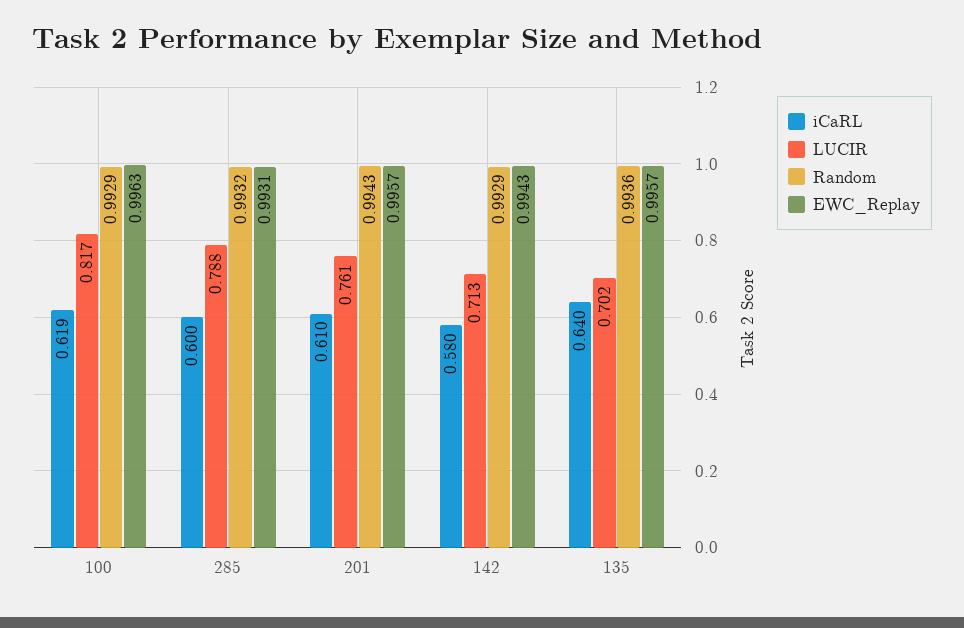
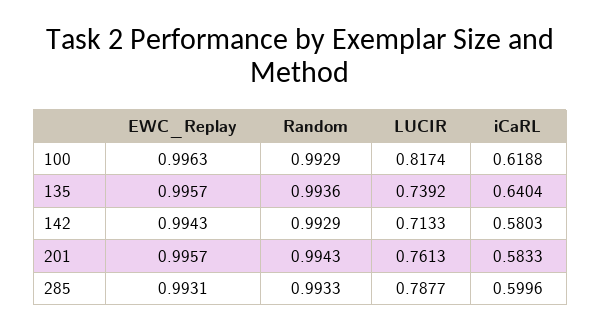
Random, 285: 0.9932 -> 0.9933
iCaRL, 201: 0.61 -> 0.5833
LUCIR, 135: 0.702 -> 0.7392

